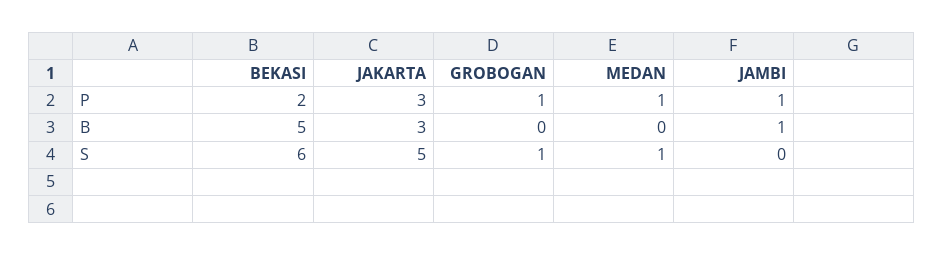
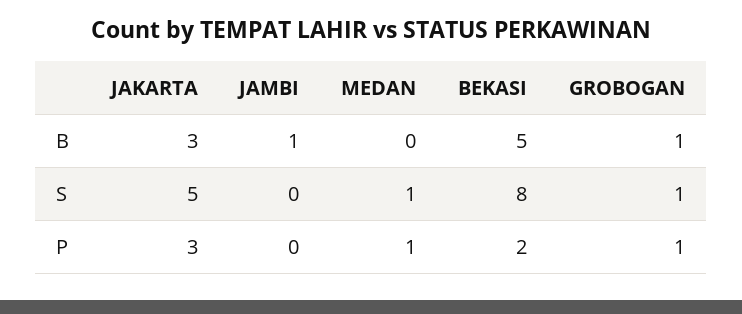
JAMBI, P: 1 -> 0
GROBOGAN, B: 0 -> 1
BEKASI, S: 6 -> 8

